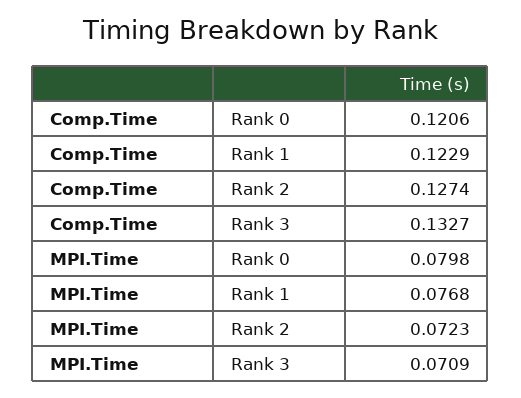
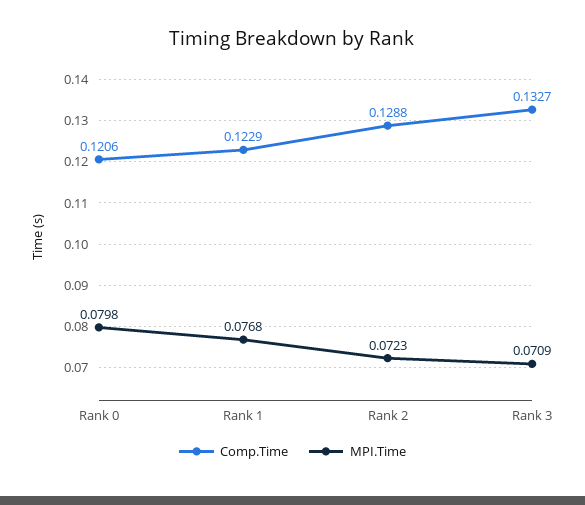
Comp.Time, Rank 2: 0.1274 -> 0.1288

